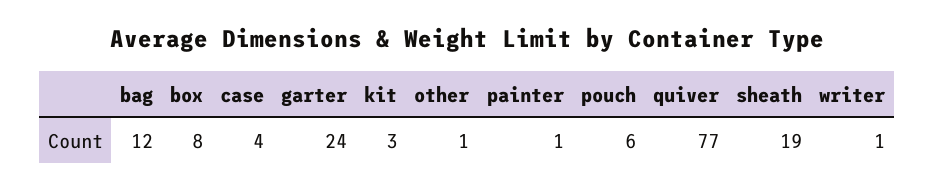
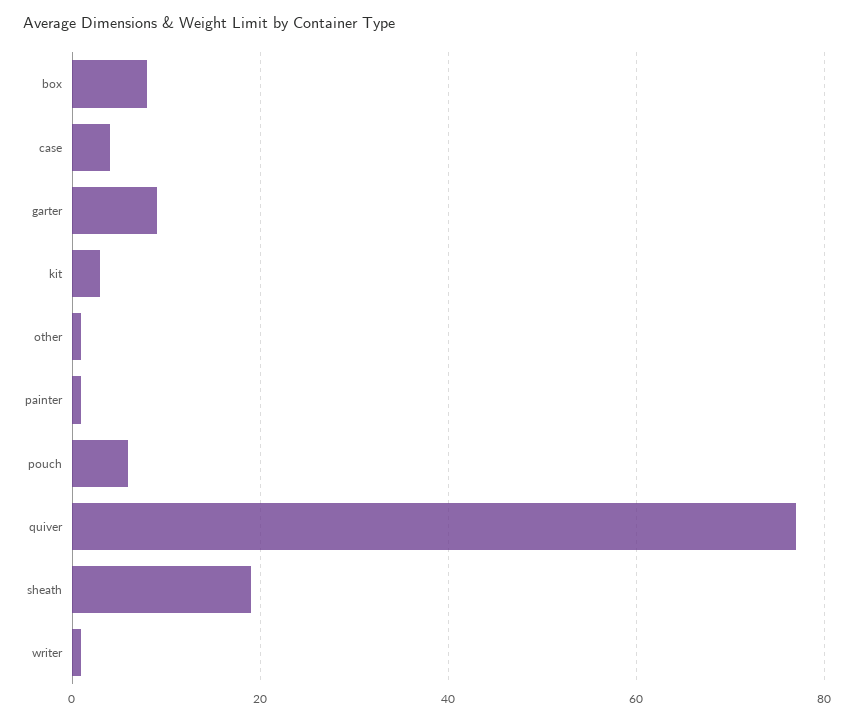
bag: 12 -> none
garter: 24 -> 10

